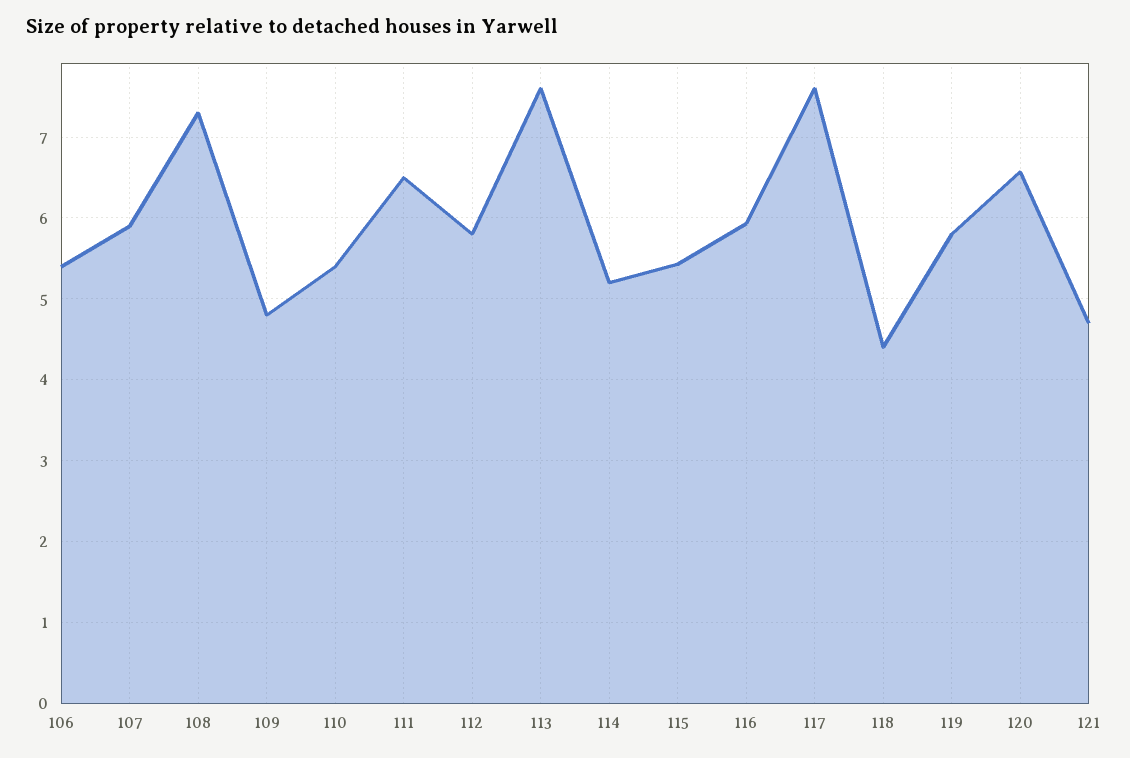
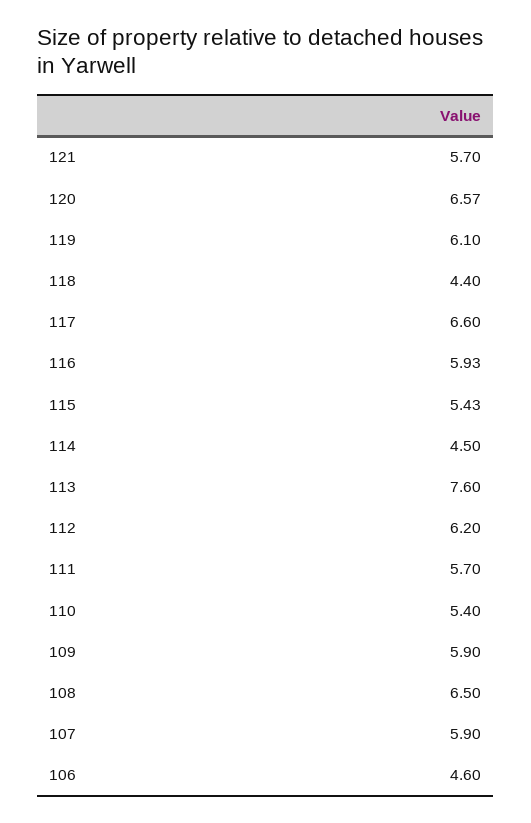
106: 5.4 -> 4.6
108: 7.3 -> 6.5
109: 4.8 -> 5.9
111: 6.5 -> 5.7
112: 5.8 -> 6.2
114: 5.2 -> 4.5
117: 7.6 -> 6.6
119: 5.8 -> 6.1
121: 4.7 -> 5.7

